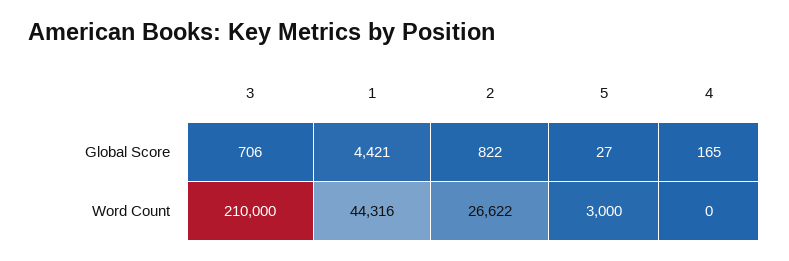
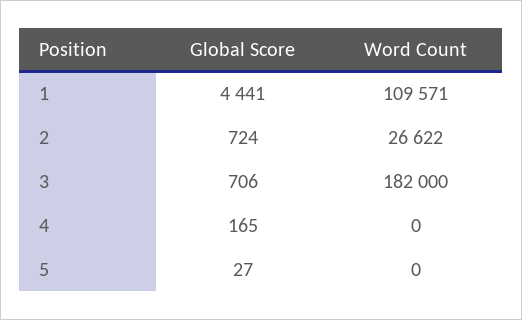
1, Global Score: 4421 -> 4441
2, Global Score: 822 -> 724
3, Word Count: 210000 -> 182000
1, Word Count: 44316 -> 109571
5, Word Count: 3000 -> 0

